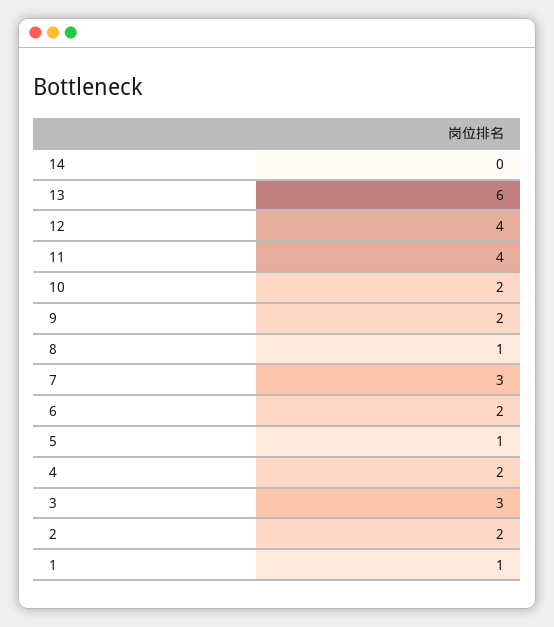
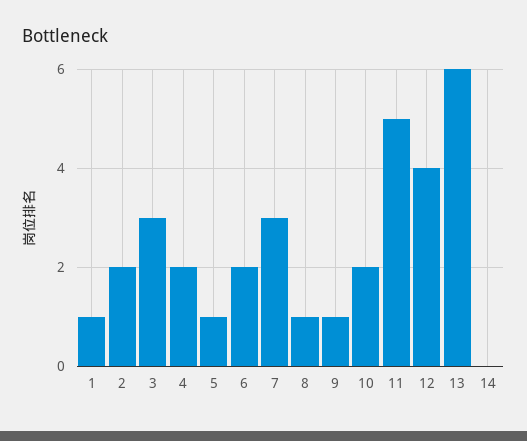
11: 4 -> 5
9: 2 -> 1

